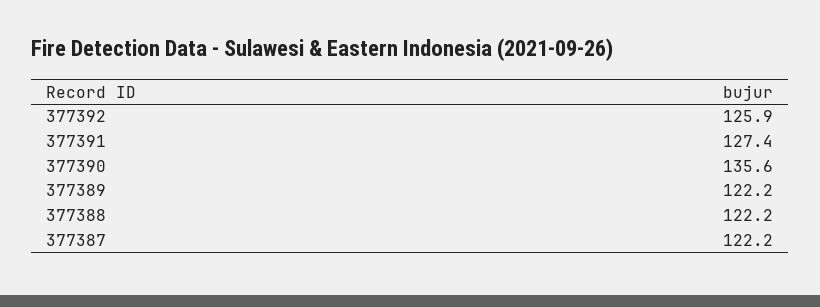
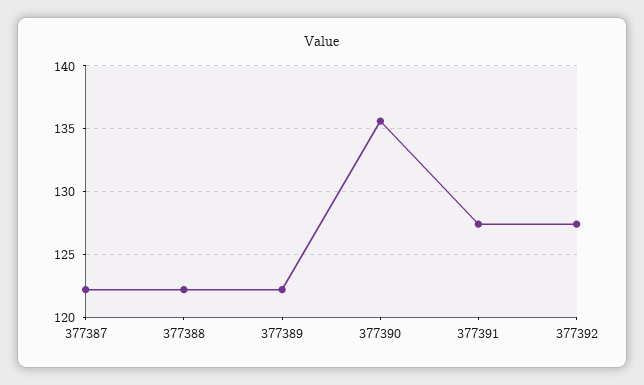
377392: 125.9 -> 127.5

